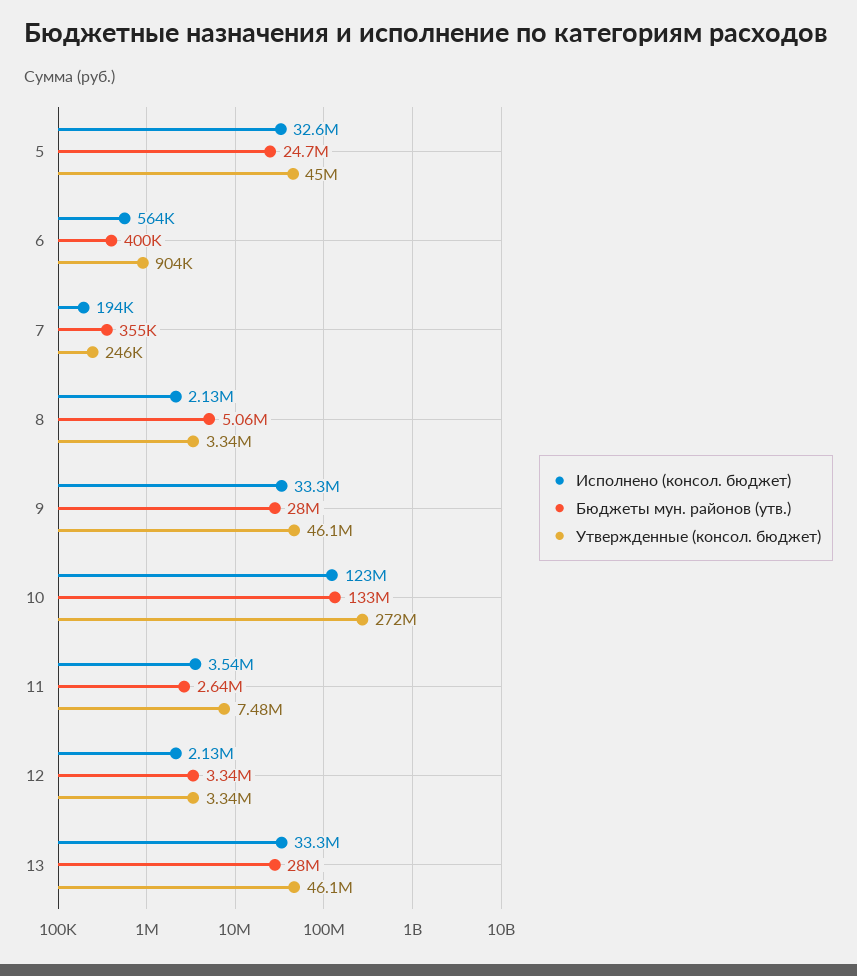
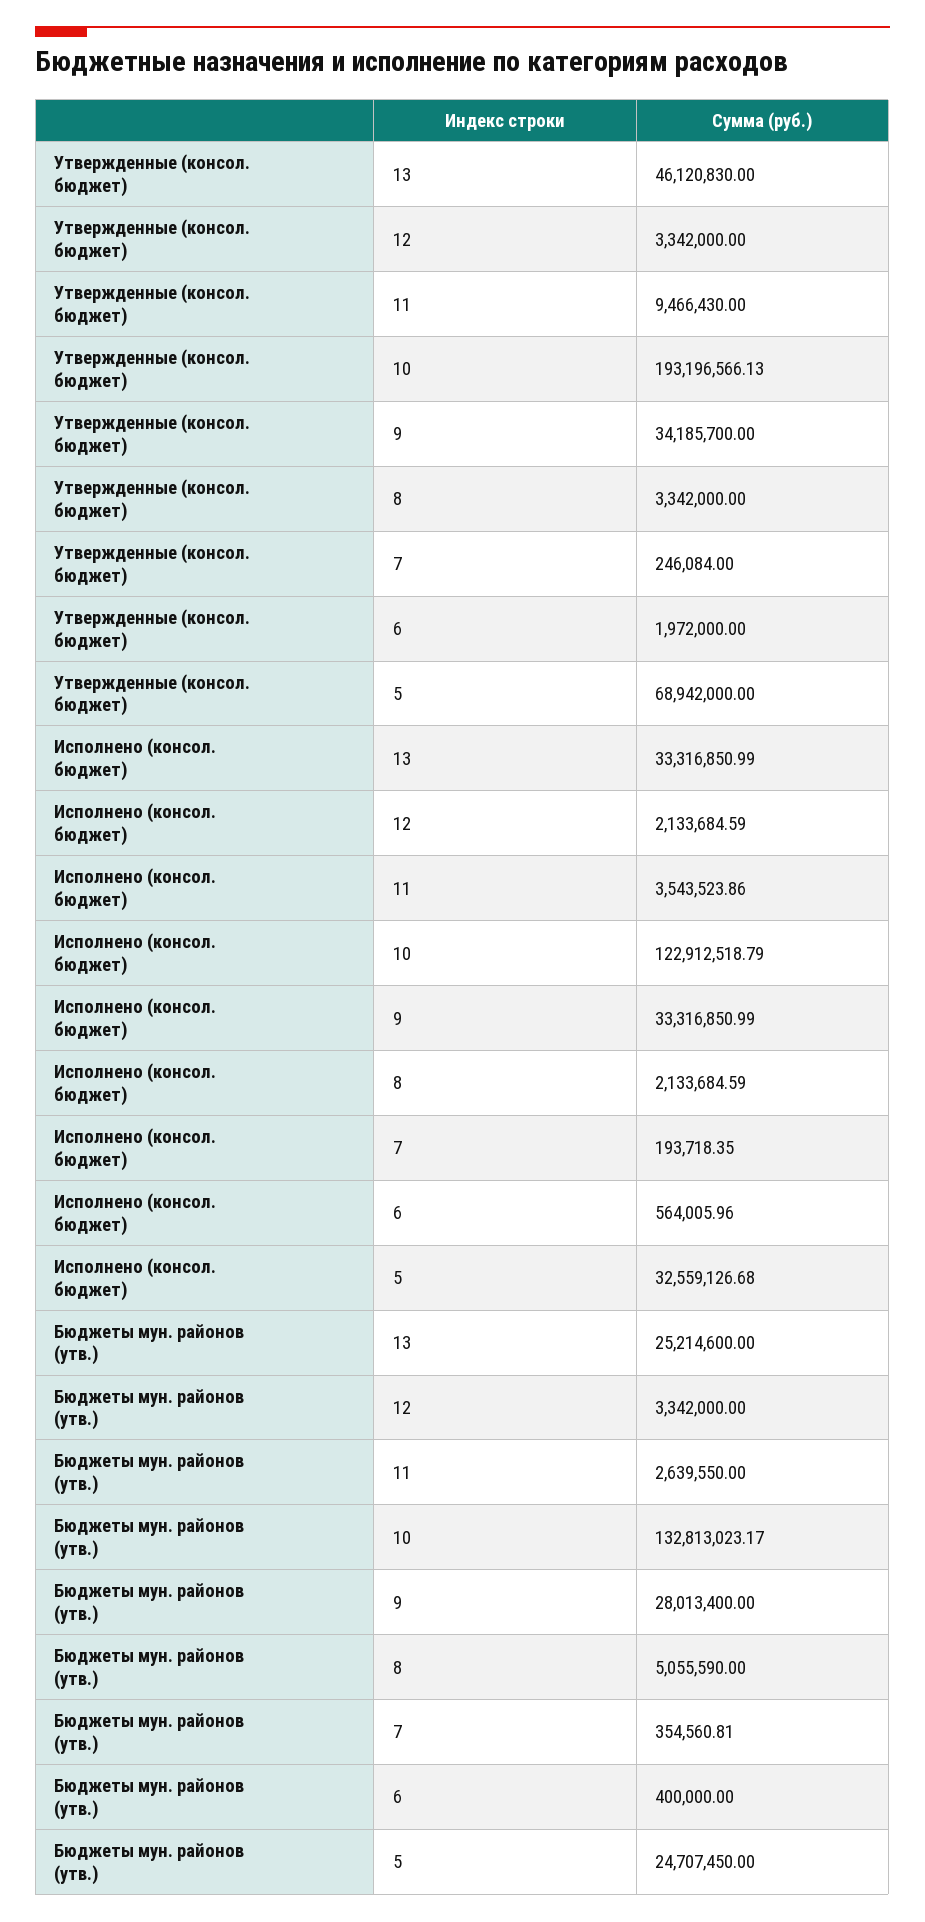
Утвержденные (консол. бюджет), 5: 45000000 -> 68942000
Утвержденные (консол. бюджет), 6: 904000 -> 1972000
Утвержденные (консол. бюджет), 9: 46100000 -> 34185700
Утвержденные (консол. бюджет), 10: 272000000 -> 193196566.13
Утвержденные (консол. бюджет), 11: 7480000 -> 9466430
Бюджеты мун. районов (утв.), 13: 28000000 -> 25214600

